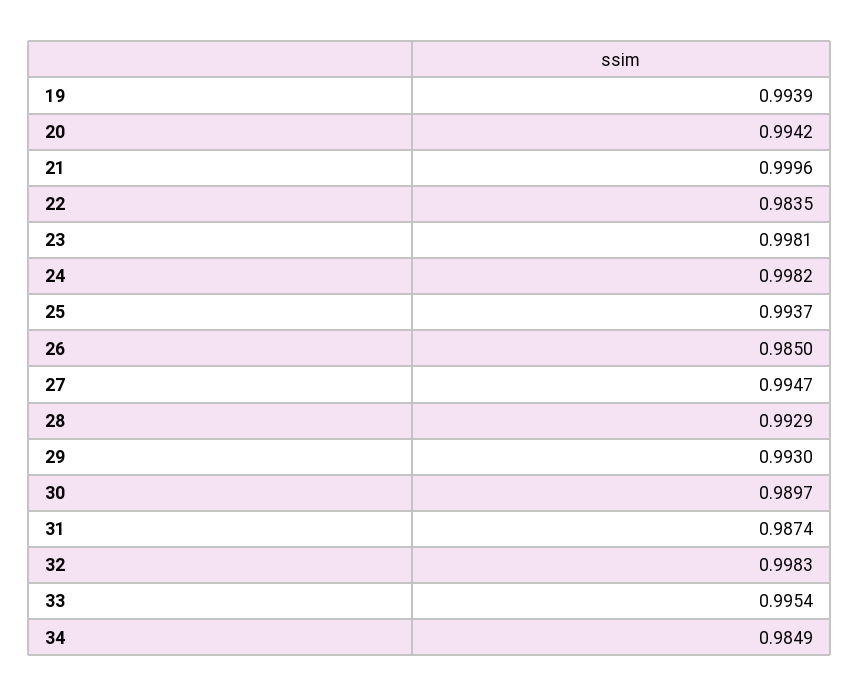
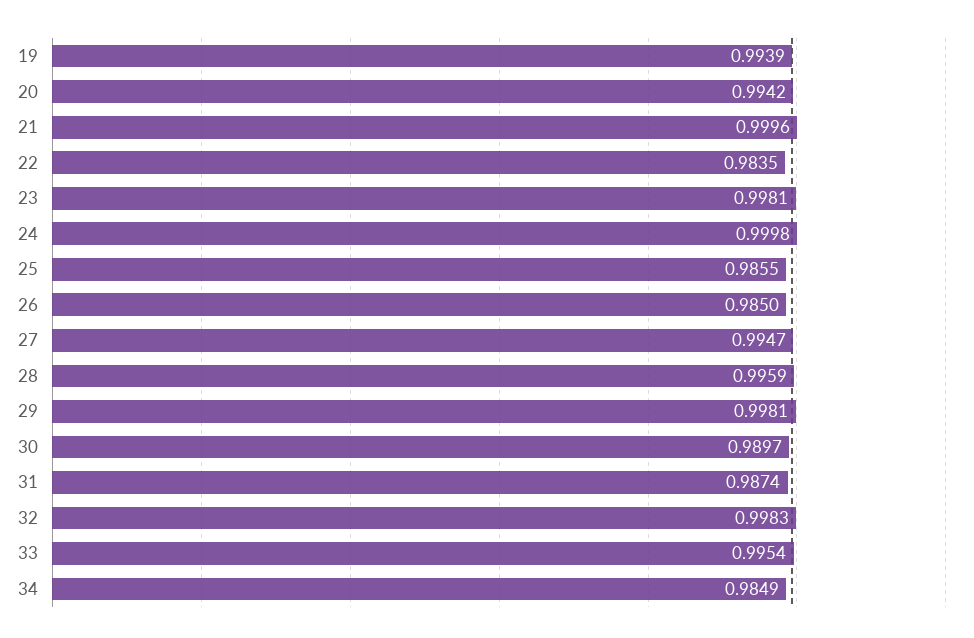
24: 0.9982 -> 0.9998
25: 0.9937 -> 0.9855
28: 0.9929 -> 0.9959
29: 0.993 -> 0.9981

